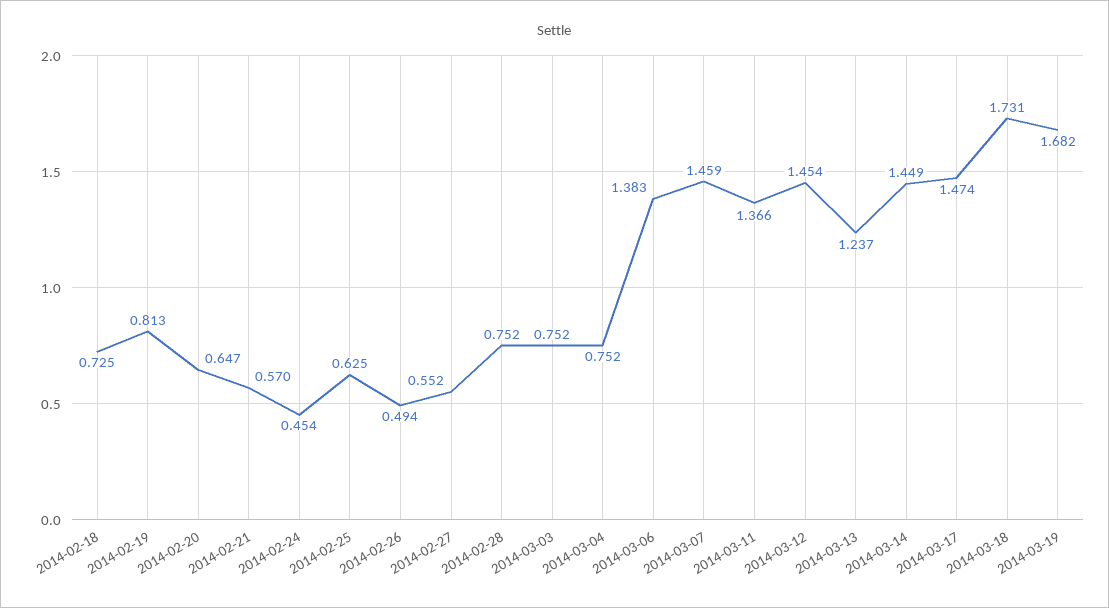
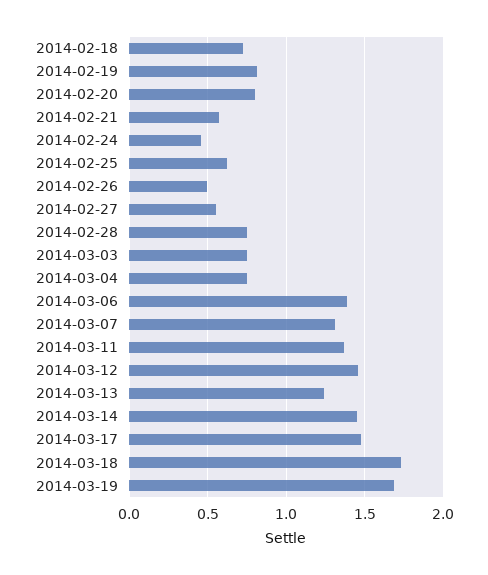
2014-02-20: 0.647 -> 0.8
2014-03-07: 1.459 -> 1.3

